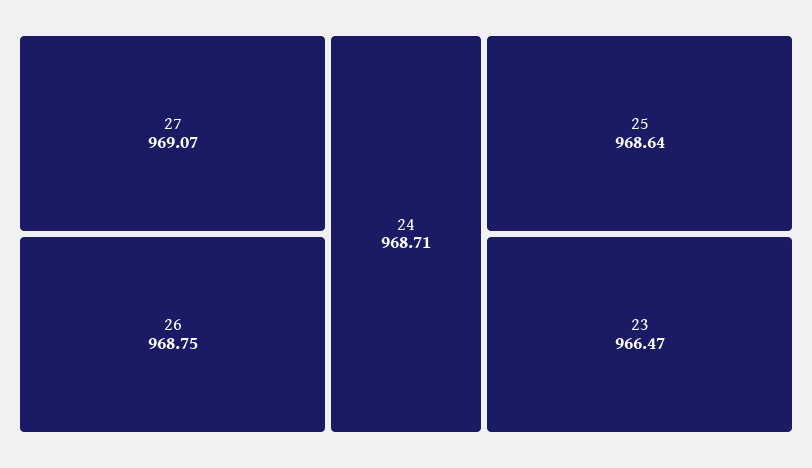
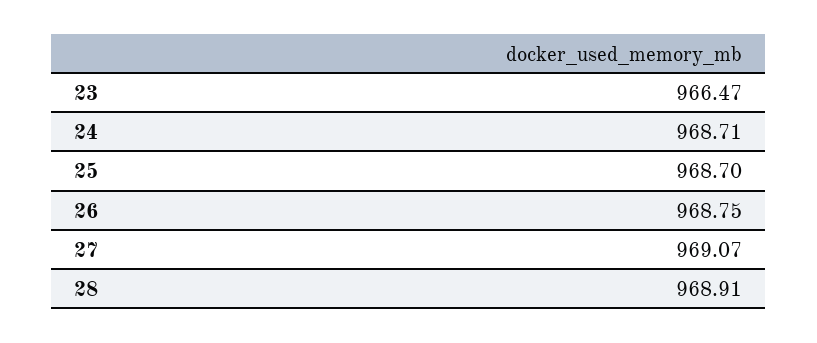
25: 968.64 -> 968.7
28: none -> 968.91

